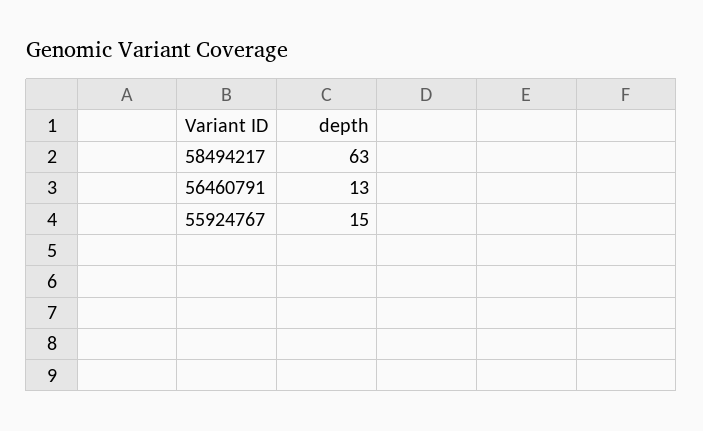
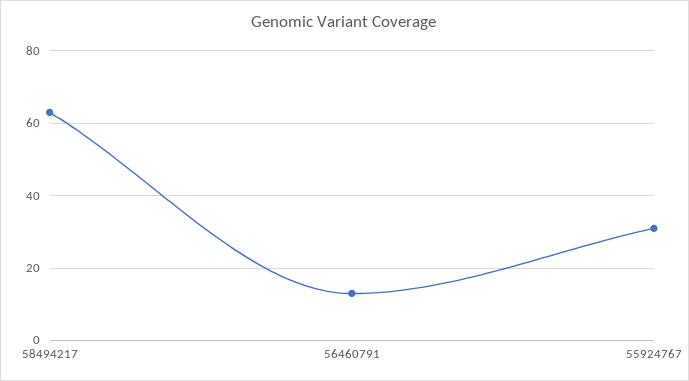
55924767: 15 -> 30

